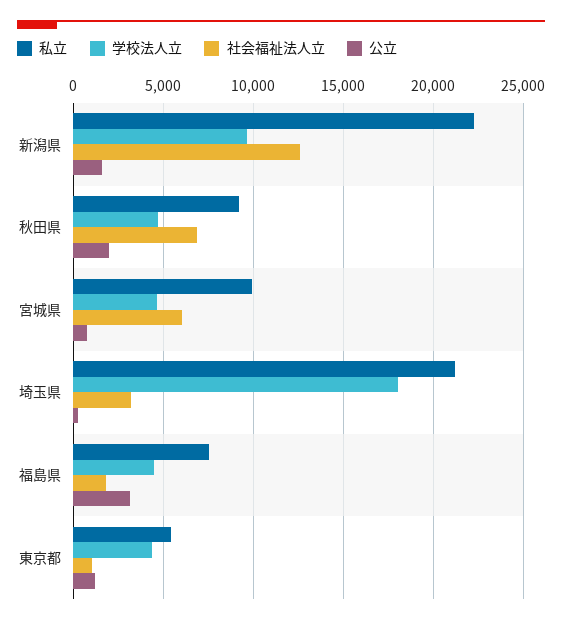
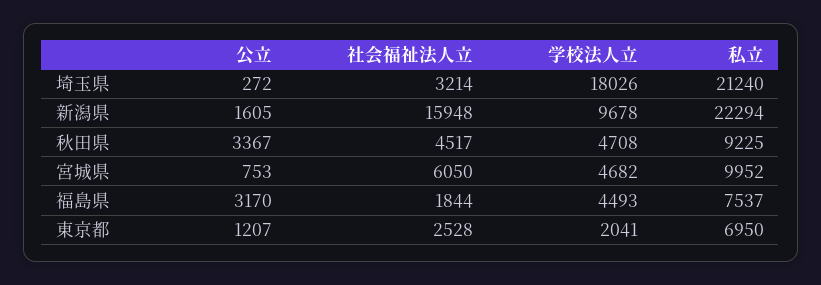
社会福祉法人立, 新潟県: 12500 -> 15948
社会福祉法人立, 秋田県: 7000 -> 4517
公立, 秋田県: 2000 -> 3367
私立, 東京都: 5500 -> 6950
学校法人立, 東京都: 4500 -> 2041
社会福祉法人立, 東京都: 1000 -> 2528

